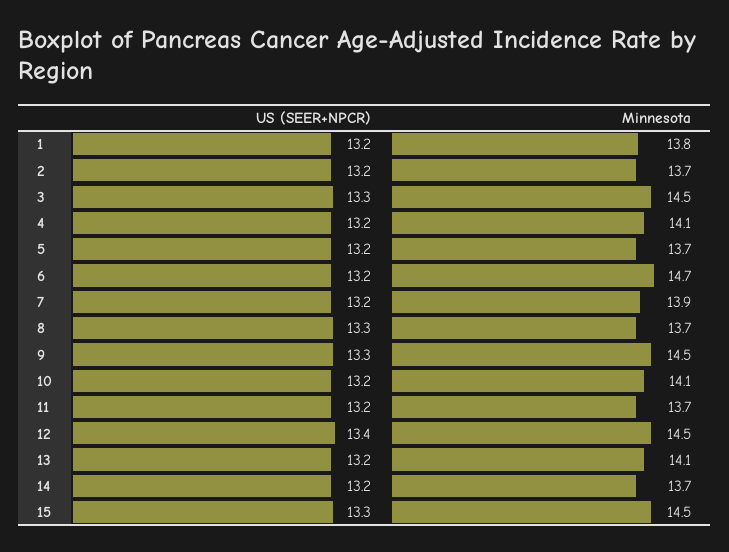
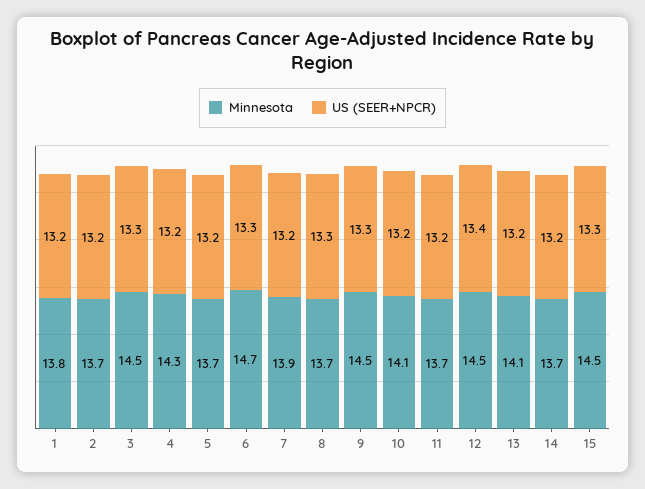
Minnesota, 4: 14.1 -> 14.3
US (SEER+NPCR), 6: 13.2 -> 13.3

